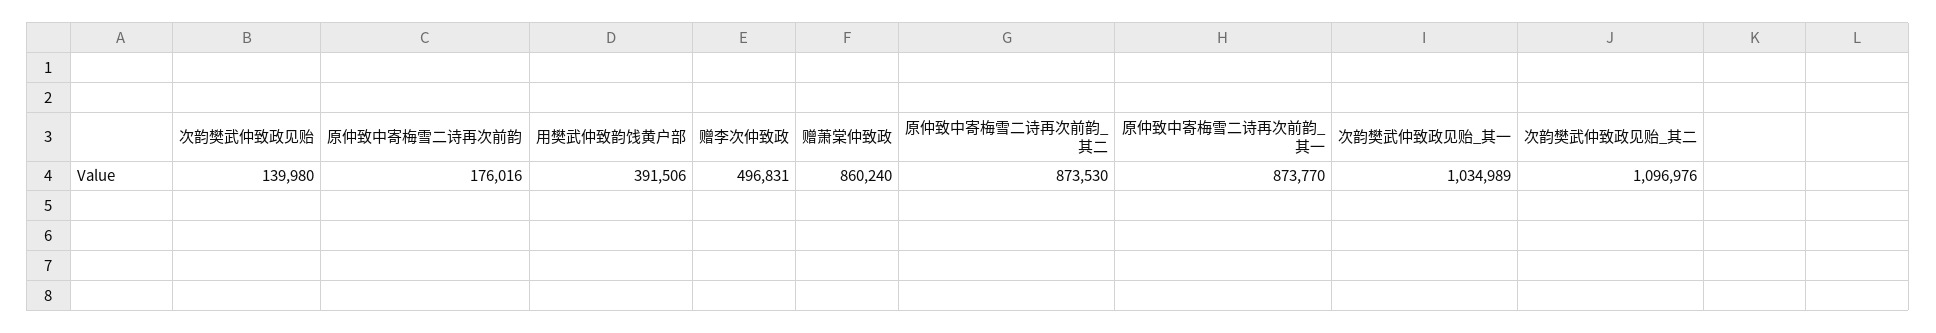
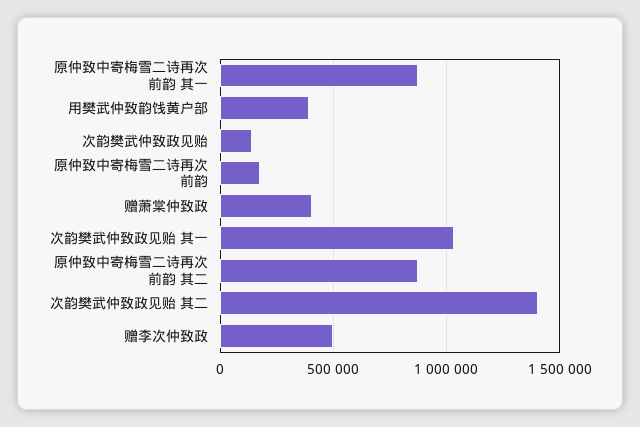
赠萧棠仲致政: 860240 -> 400000
次韵樊武仲致政见贻_其二: 1096976 -> 1400000

